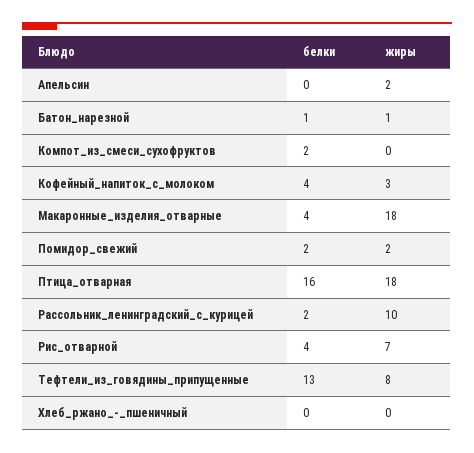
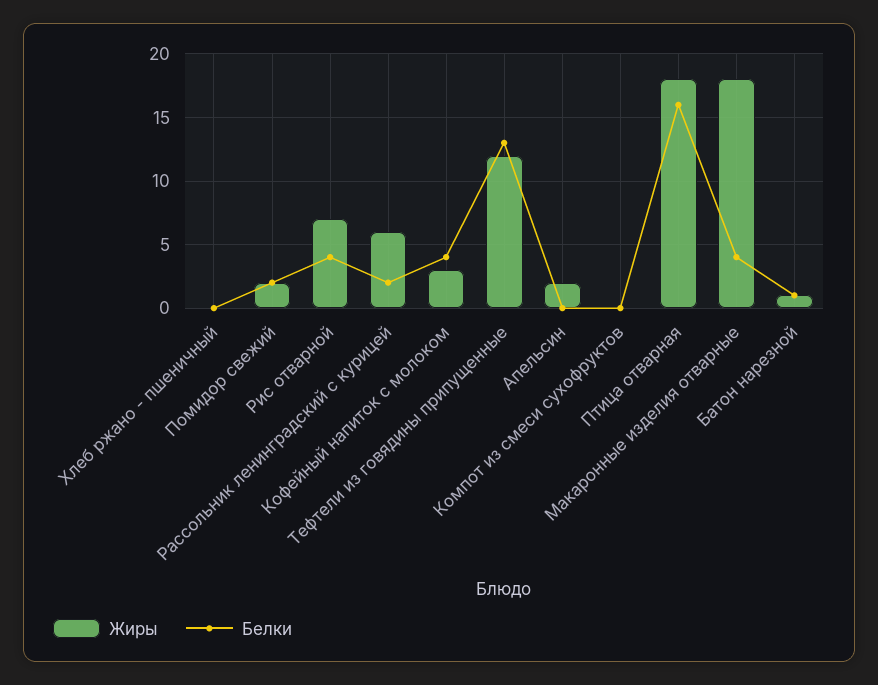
белки, Компот_из_смеси_сухофруктов: 2 -> 0
жиры, Рассольник_ленинградский_с_курицей: 10 -> 6
жиры, Тефтели_из_говядины_припущенные: 8 -> 12

